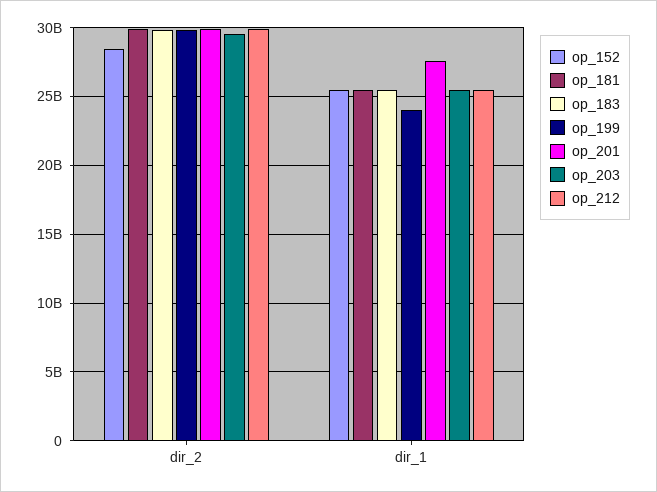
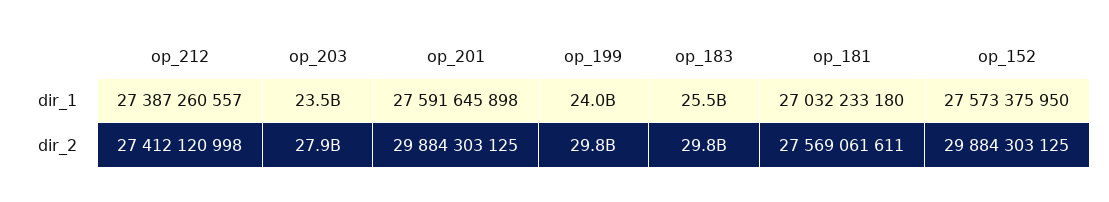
op_152, dir_2: 28500000000 -> 29884303125
op_181, dir_2: 30000000000 -> 27569061611
op_203, dir_2: 29500000000 -> 27900000000
op_212, dir_2: 30000000000 -> 27412120998
op_152, dir_1: 25500000000 -> 27573375950
op_181, dir_1: 25500000000 -> 27032233180
op_203, dir_1: 25500000000 -> 23500000000
op_212, dir_1: 25500000000 -> 27387260557

